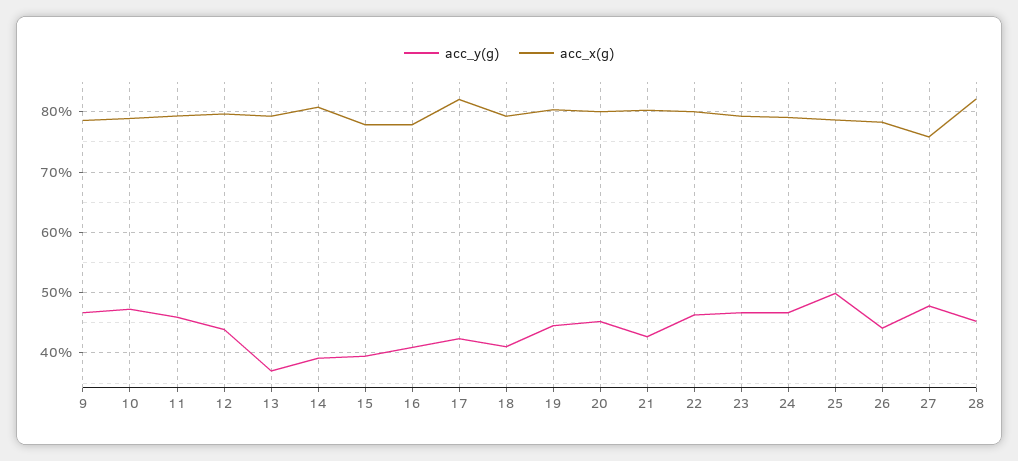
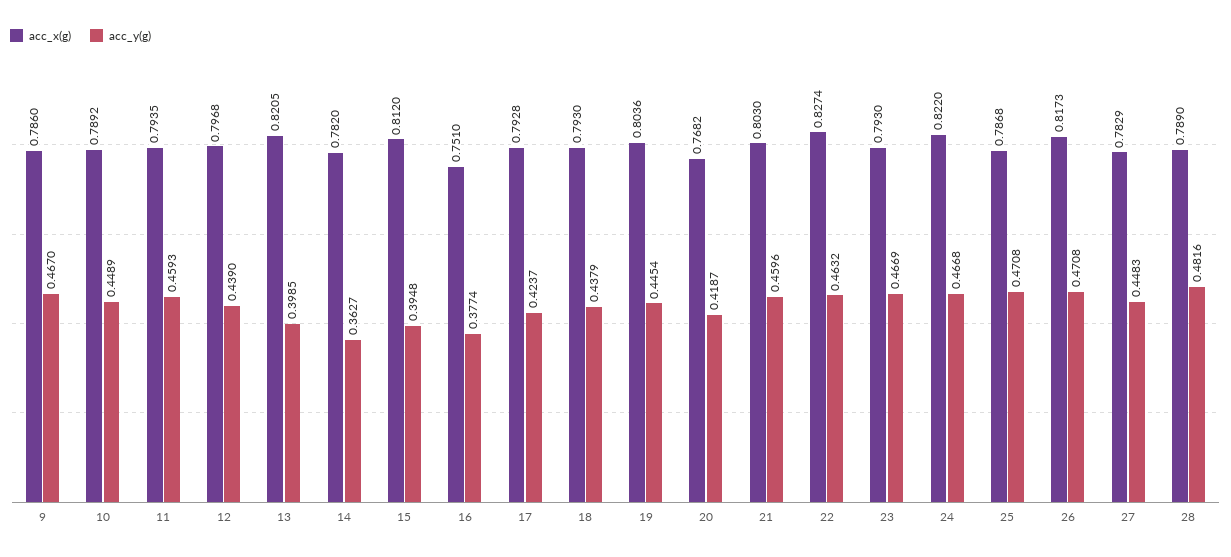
acc_y(g), 10: 0.47 -> 0.4489
acc_y(g), 13: 0.37 -> 0.3985
acc_x(g), 13: 0.79 -> 0.8205
acc_y(g), 14: 0.39 -> 0.3627
acc_x(g), 14: 0.81 -> 0.782
acc_x(g), 15: 0.78 -> 0.812
acc_y(g), 16: 0.41 -> 0.3774
acc_x(g), 16: 0.78 -> 0.751
acc_x(g), 17: 0.82 -> 0.7928
acc_y(g), 18: 0.41 -> 0.4379
acc_y(g), 20: 0.45 -> 0.4187
acc_x(g), 20: 0.8 -> 0.7682
acc_y(g), 21: 0.43 -> 0.4596
acc_x(g), 22: 0.8 -> 0.8274
acc_x(g), 24: 0.79 -> 0.822
acc_y(g), 25: 0.5 -> 0.4708
acc_y(g), 26: 0.44 -> 0.4708
acc_x(g), 26: 0.78 -> 0.8173
acc_y(g), 27: 0.48 -> 0.4483
acc_x(g), 27: 0.76 -> 0.7829
acc_y(g), 28: 0.45 -> 0.4816
acc_x(g), 28: 0.82 -> 0.789

